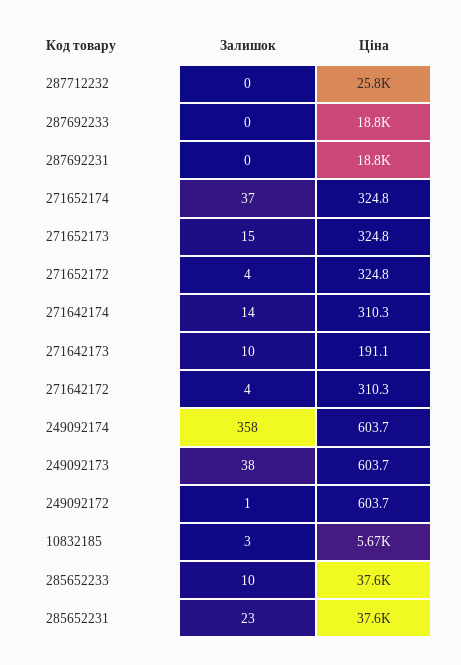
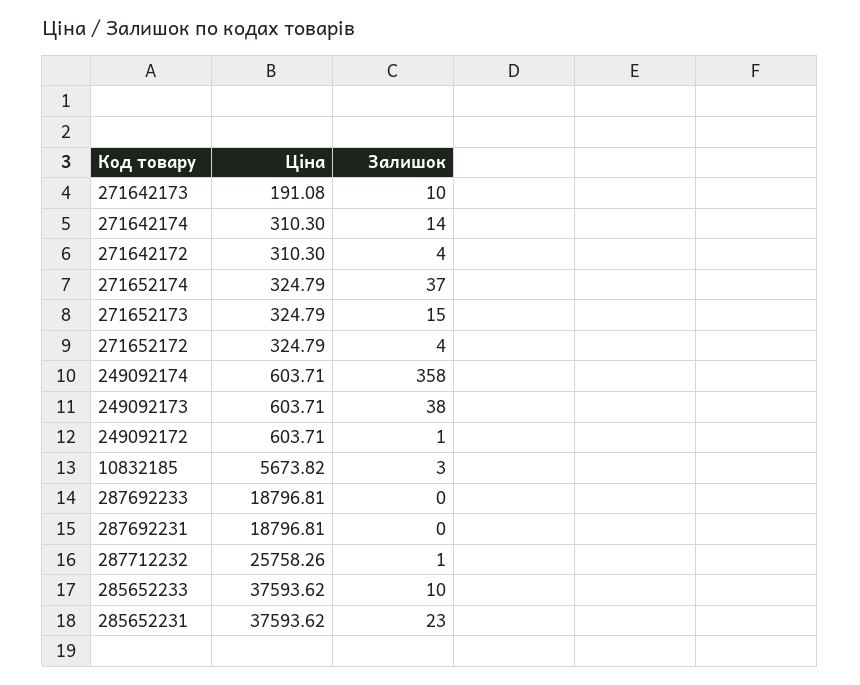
Залишок, 287712232: 0 -> 1

